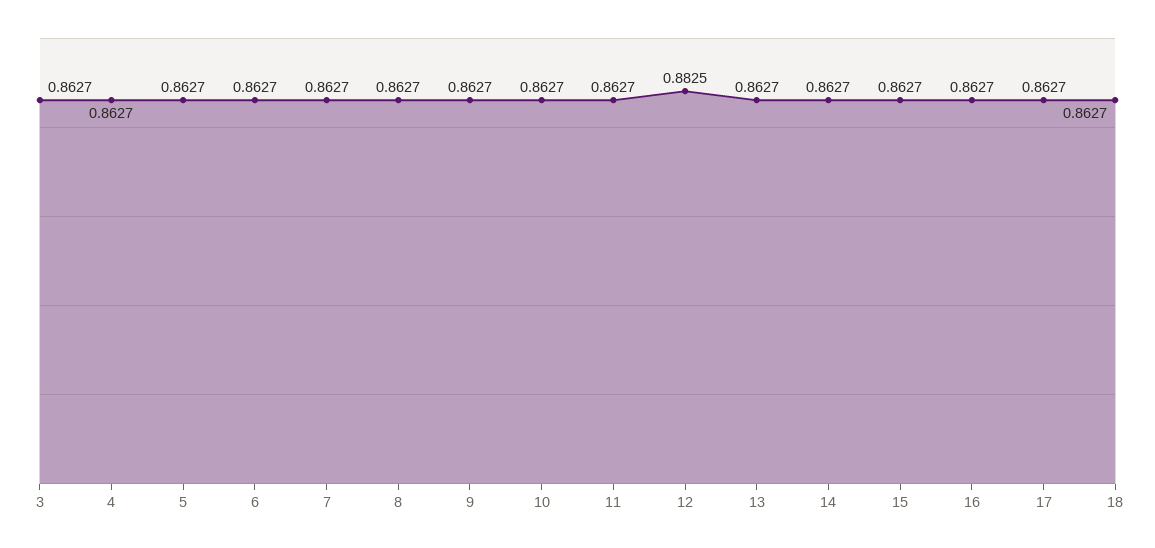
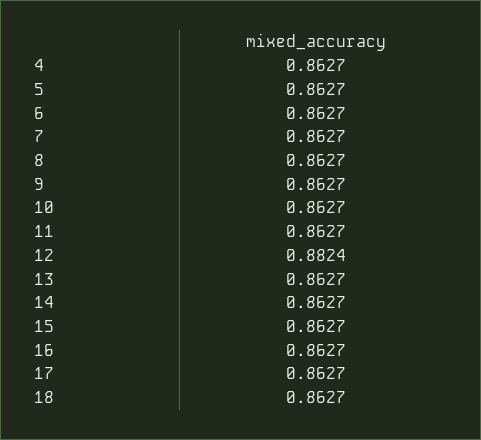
3: 0.8627 -> none
12: 0.8825 -> 0.8824

